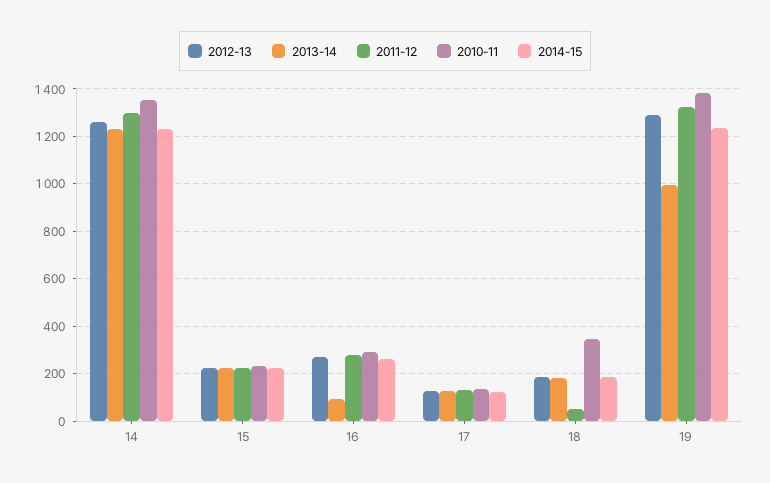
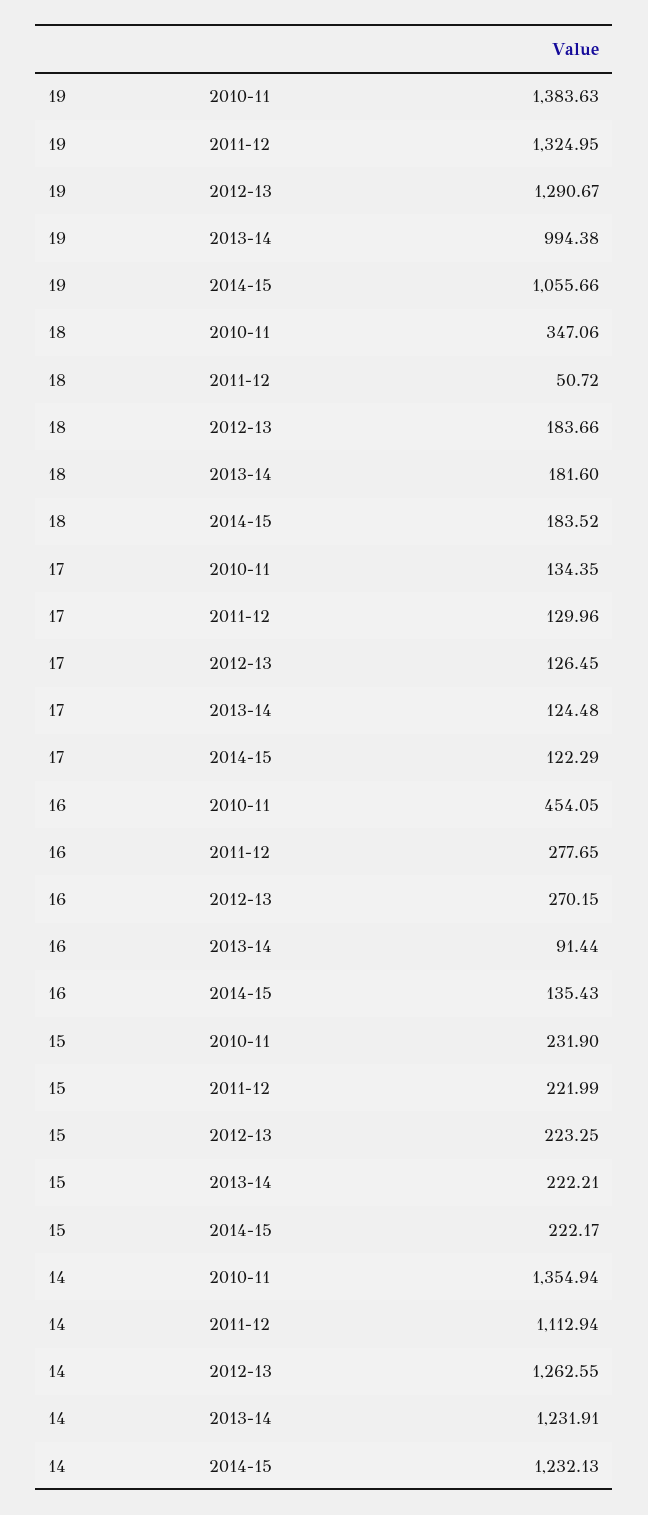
2011-12, 14: 1300 -> 1112.94
2010-11, 16: 300 -> 454.05
2014-15, 16: 250 -> 135.43
2014-15, 19: 1250 -> 1055.66

